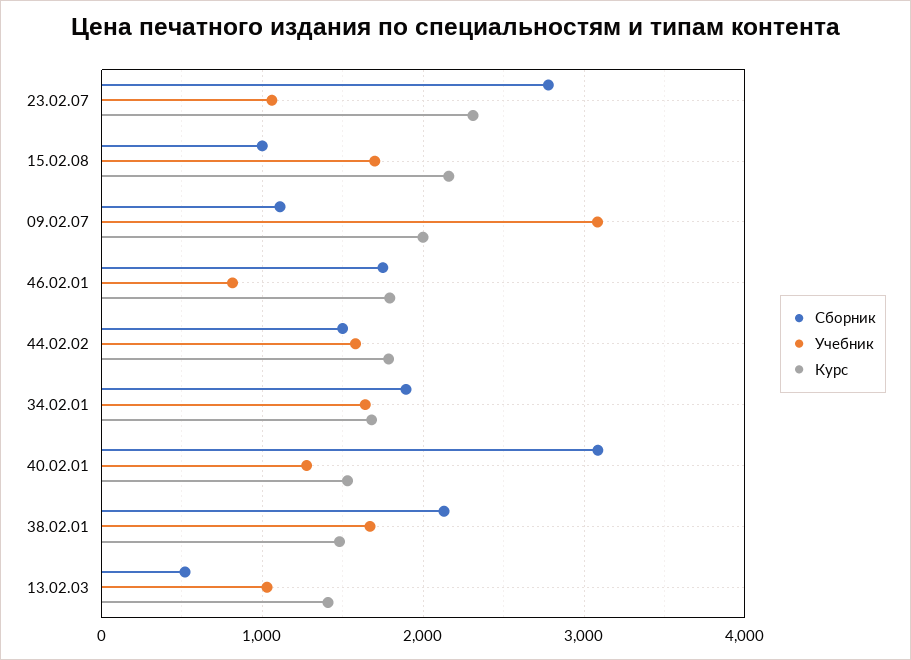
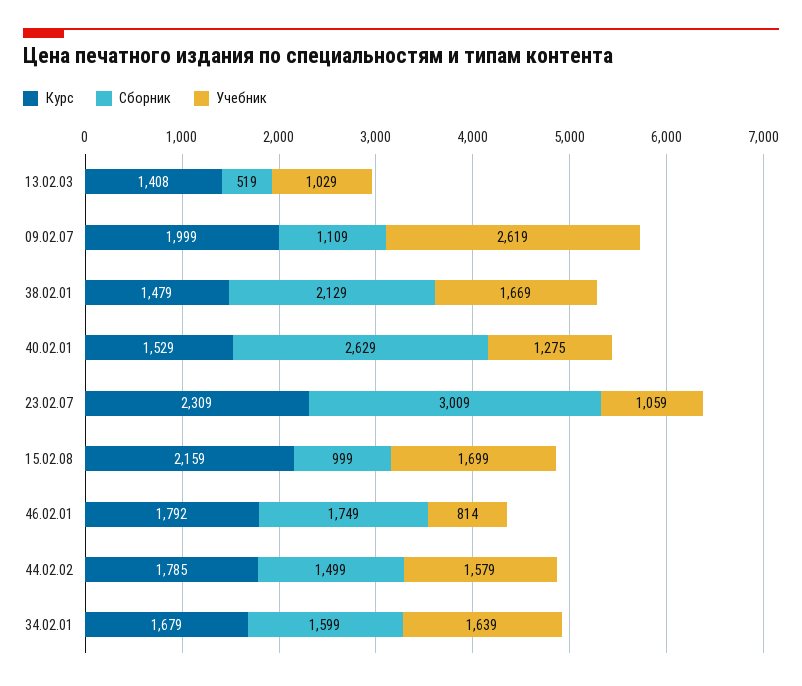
Сборник, 23.02.07: 2800 -> 3009
Учебник, 09.02.07: 3100 -> 2619
Сборник, 34.02.01: 1900 -> 1599
Сборник, 40.02.01: 3100 -> 2629

